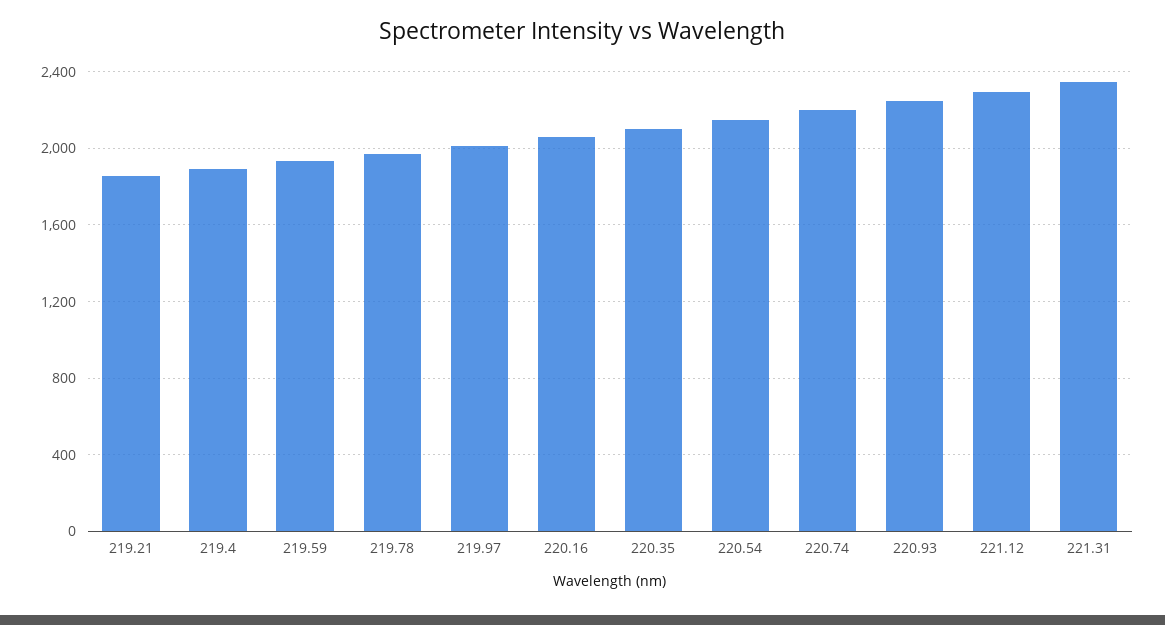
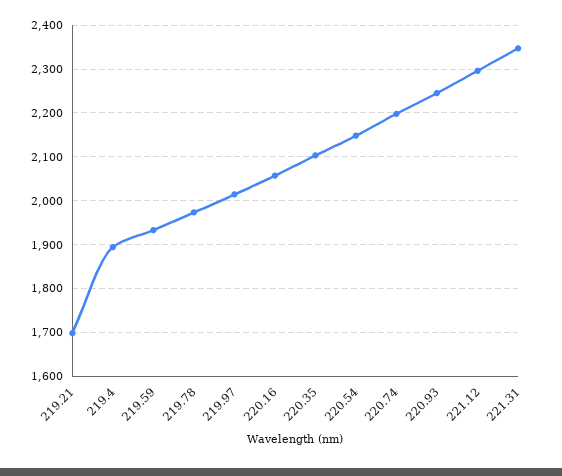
219.21: 1850 -> 1700

